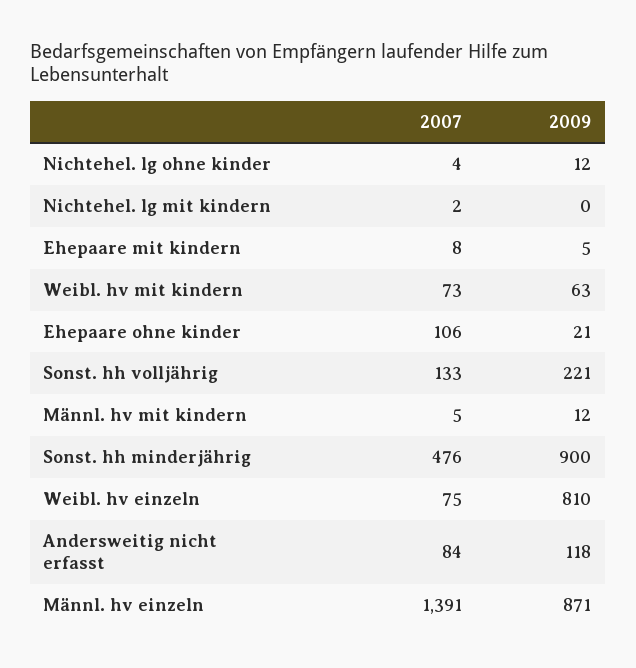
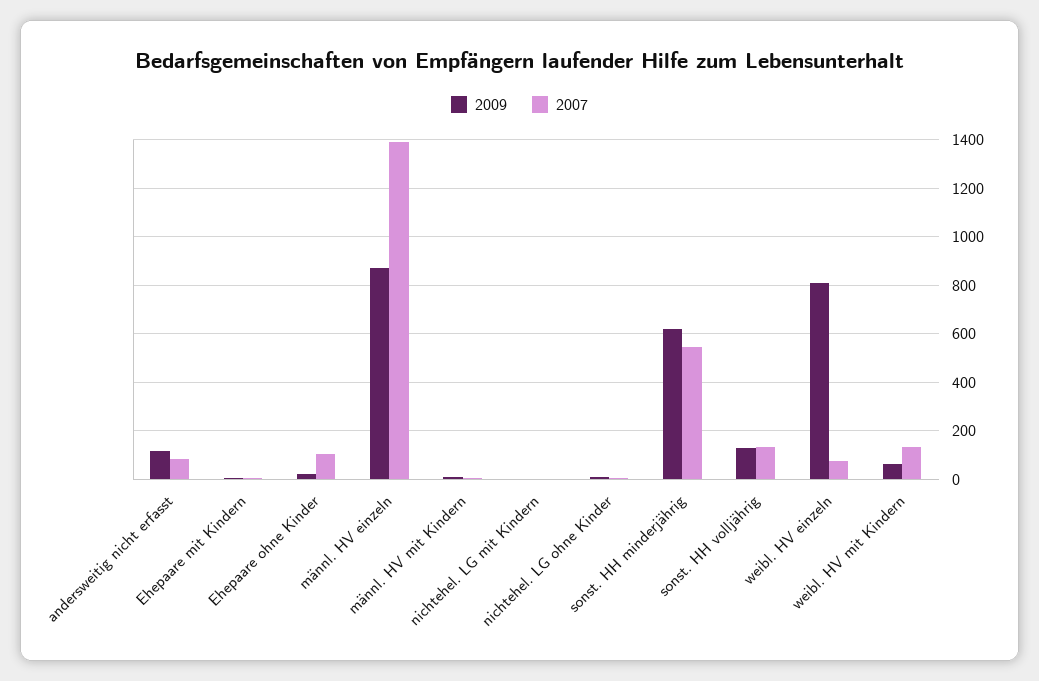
2007, Weibl. hv mit kindern: 73 -> 125
2009, Sonst. hh volljährig: 221 -> 125
2007, Sonst. hh minderjährig: 476 -> 550
2009, Sonst. hh minderjährig: 900 -> 625

